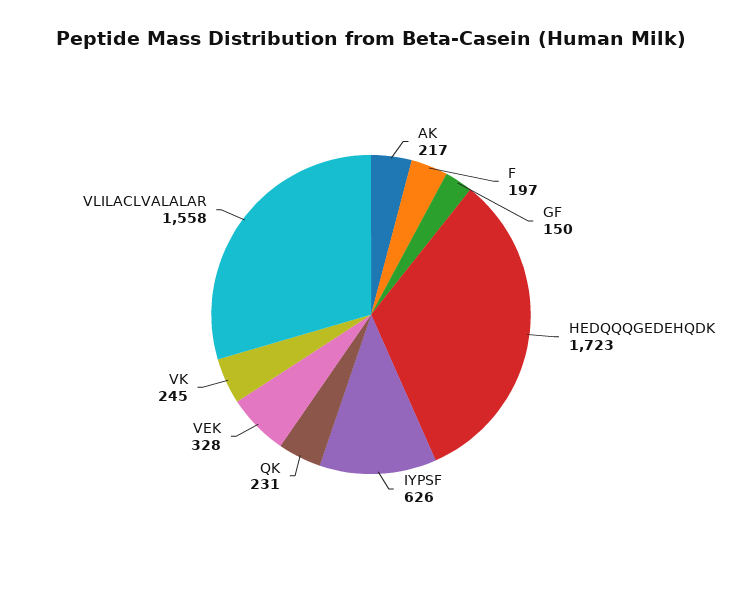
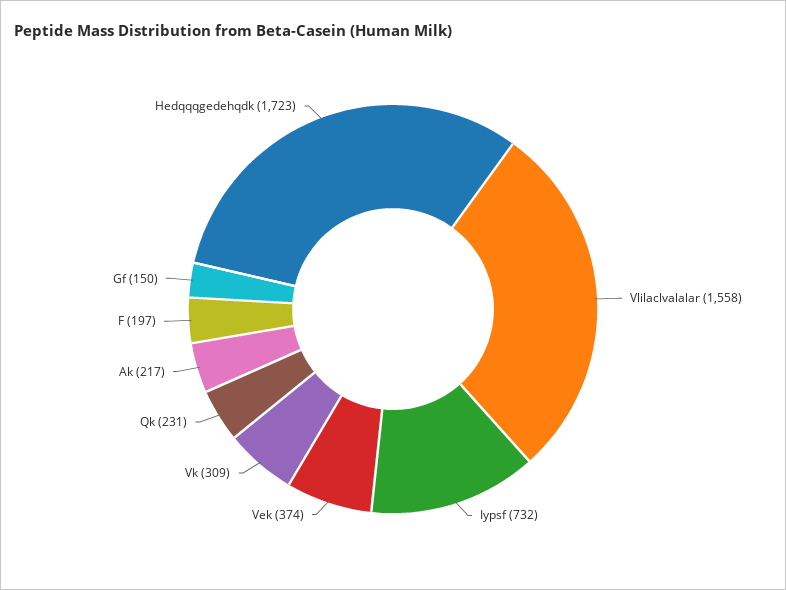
IYPSF: 626 -> 732
VEK: 328 -> 374
VK: 245 -> 309

